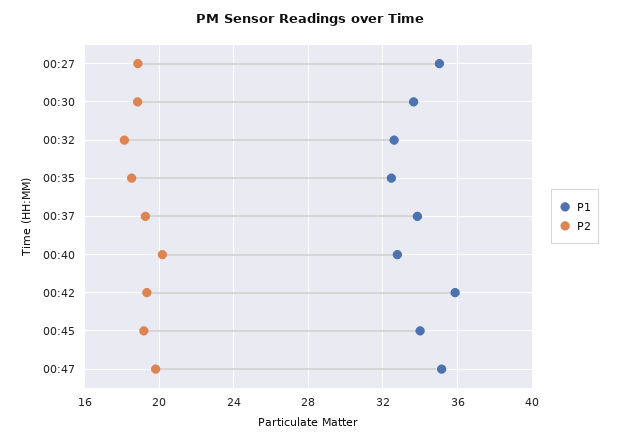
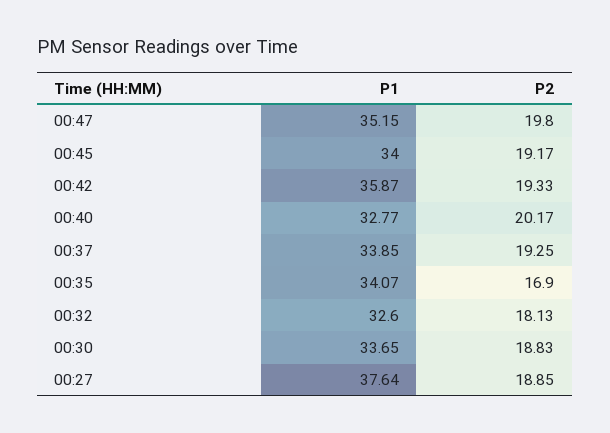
P1, 00:27: 35 -> 37.64
P1, 00:35: 32.5 -> 34.07
P2, 00:35: 18.5 -> 16.9

